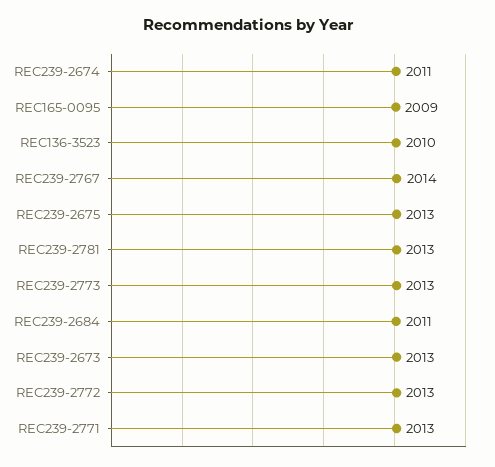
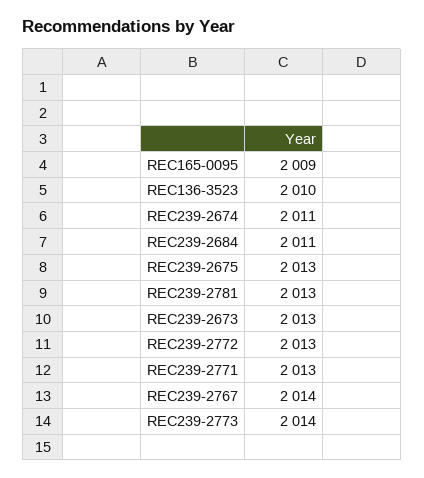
REC239-2773: 2013 -> 2014

